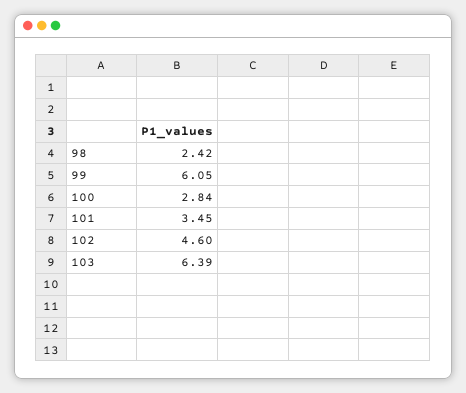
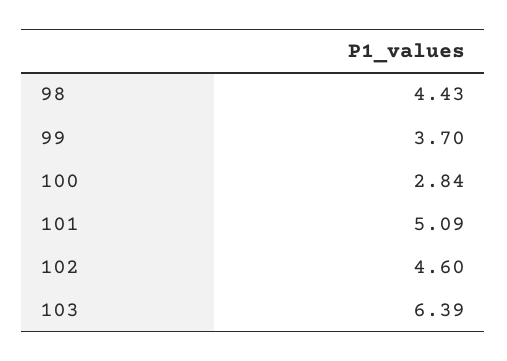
98: 2.42 -> 4.43
99: 6.05 -> 3.7
101: 3.45 -> 5.09

